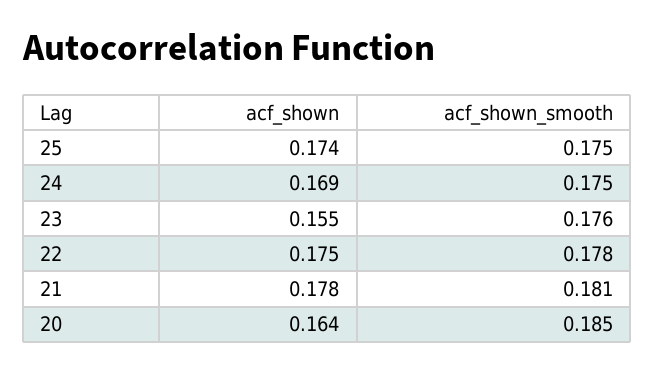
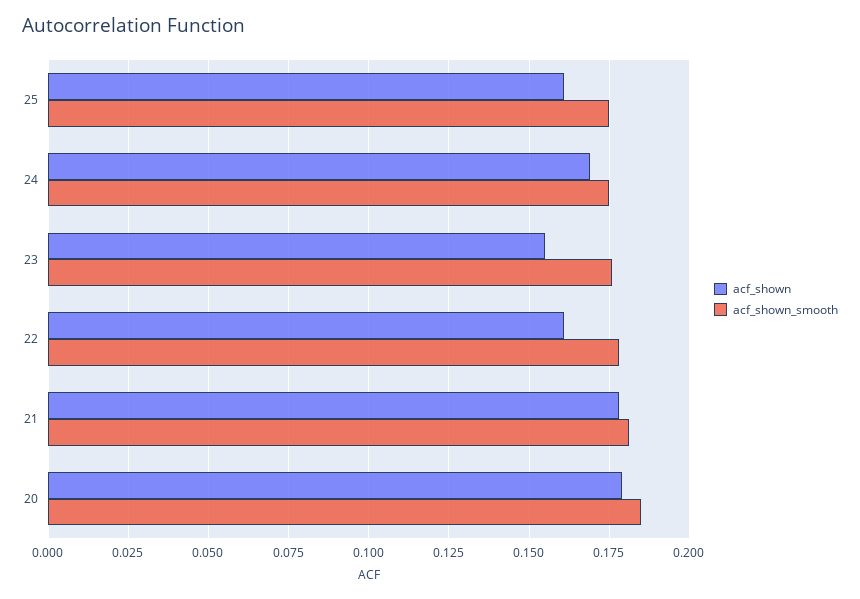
acf_shown, 25: 0.174 -> 0.16
acf_shown, 22: 0.175 -> 0.16
acf_shown, 20: 0.164 -> 0.18

